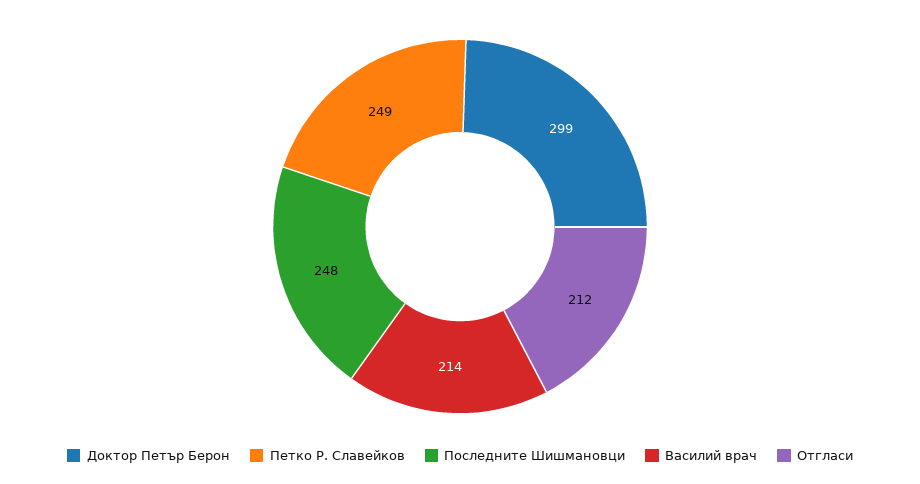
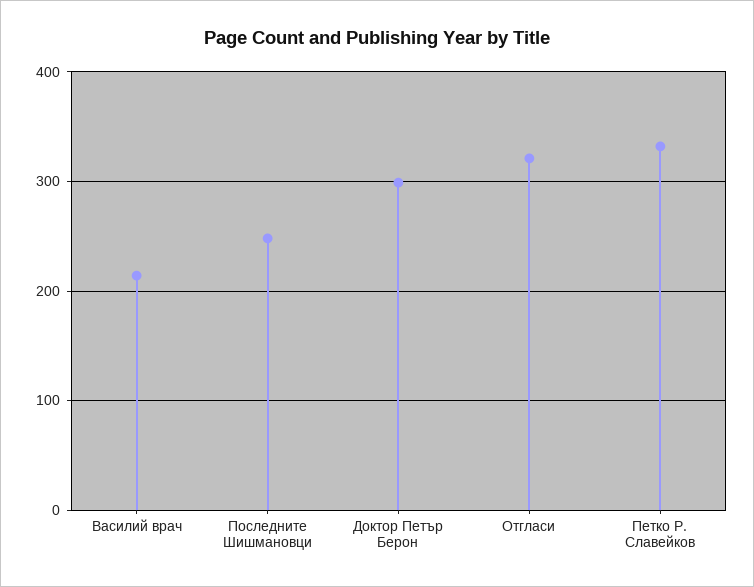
Петко Р. Славейков: 249 -> 330
Отгласи: 212 -> 320

